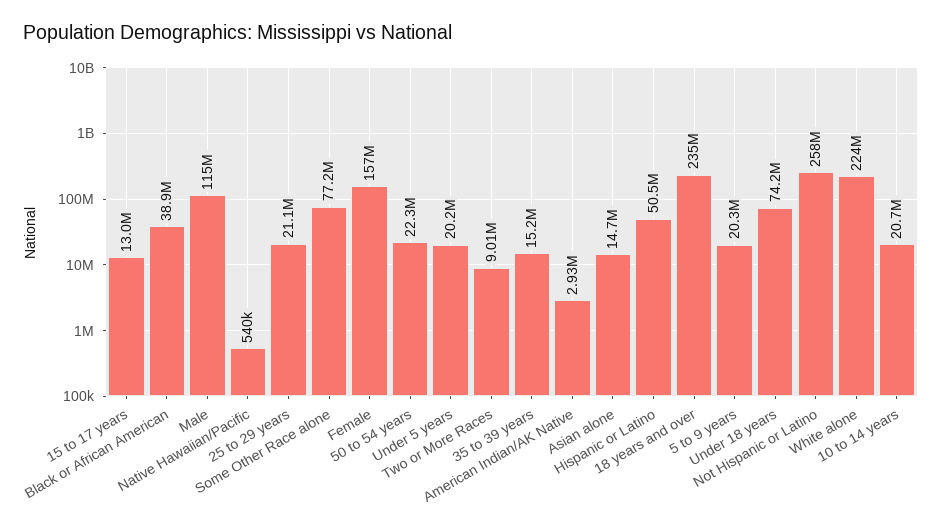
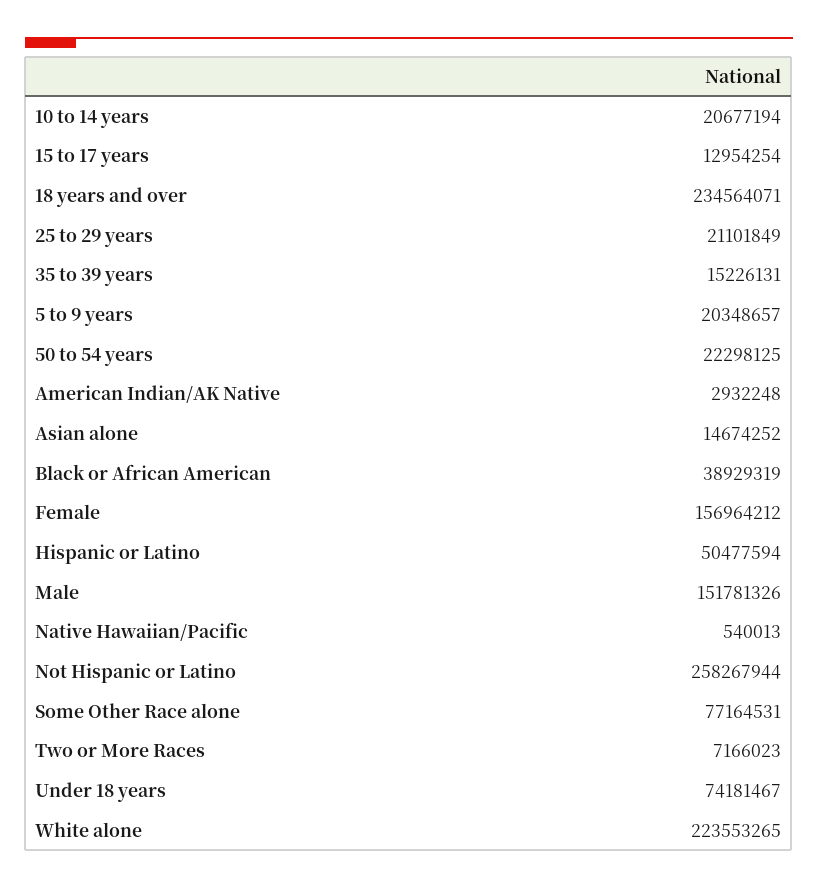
Male: 115000000 -> 151781326
Under 5 years: 20200000 -> none
Two or More Races: 9010000 -> 7166023

